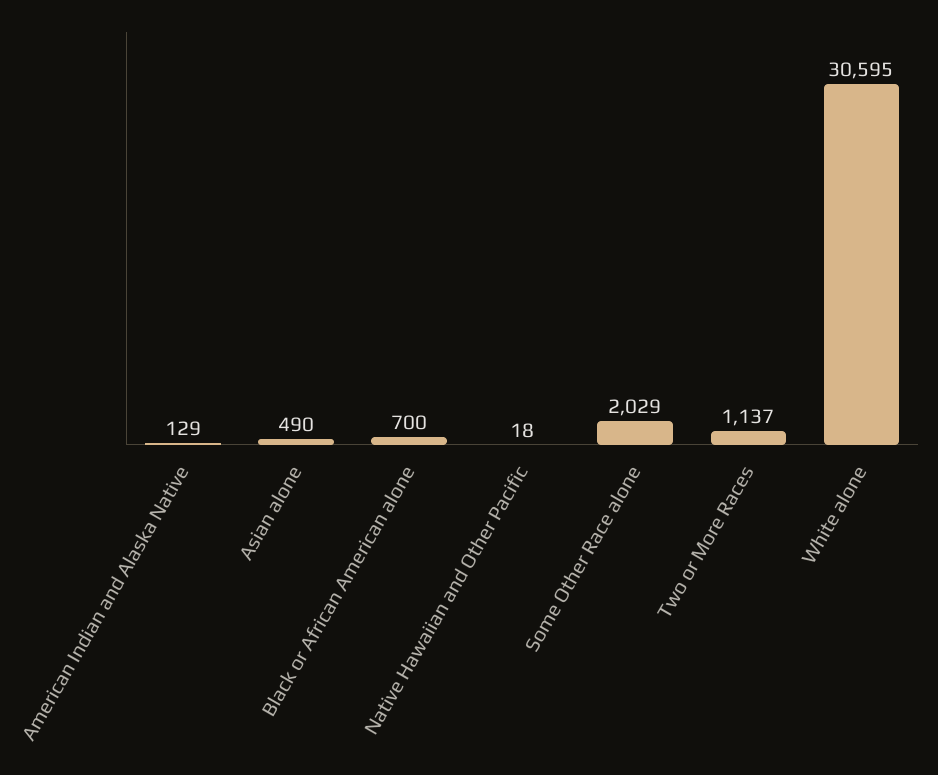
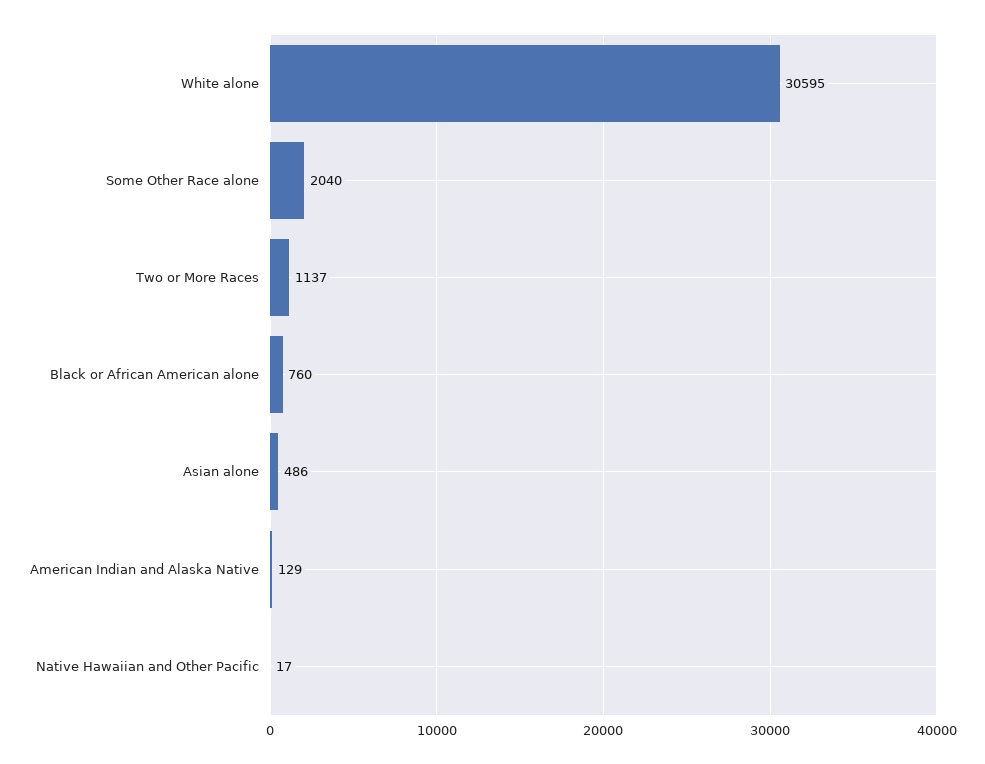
Asian alone: 490 -> 486
Black or African American alone: 700 -> 760
Native Hawaiian and Other Pacific: 18 -> 17
Some Other Race alone: 2029 -> 2040

